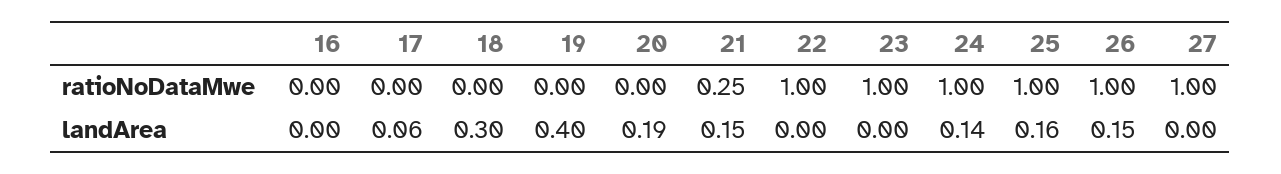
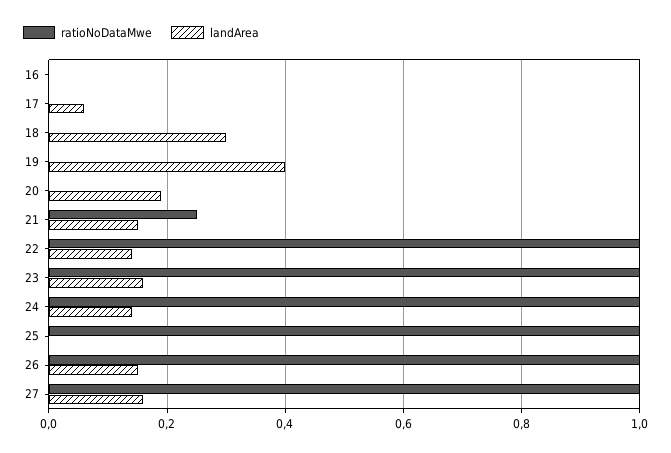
landArea, 22: 0 -> 0.15
landArea, 23: 0 -> 0.15
landArea, 25: 0.16 -> 0
landArea, 27: 0 -> 0.15

